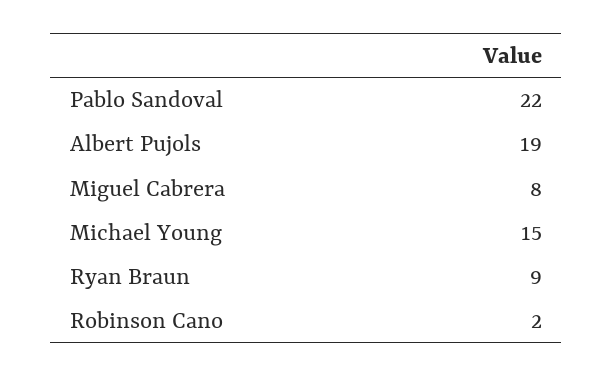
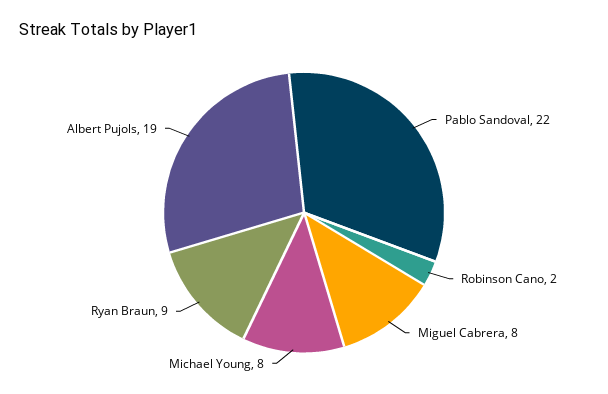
Michael Young: 15 -> 8

